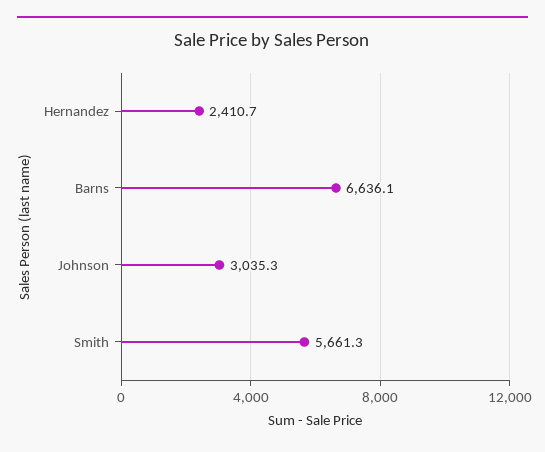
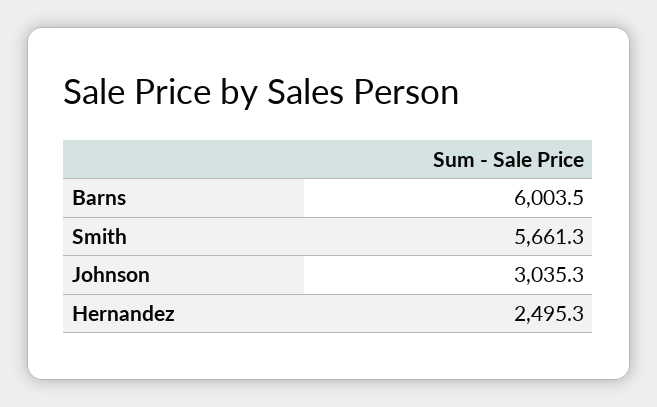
Hernandez: 2410.7 -> 2495.3
Barns: 6636.1 -> 6003.5

